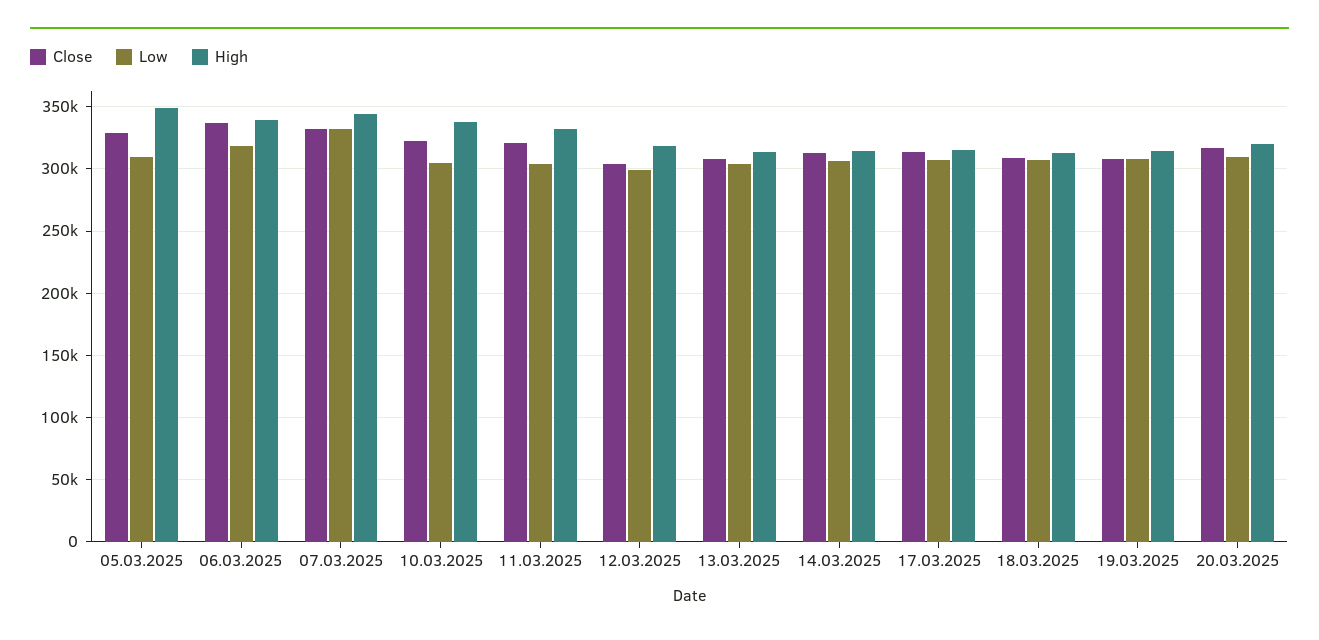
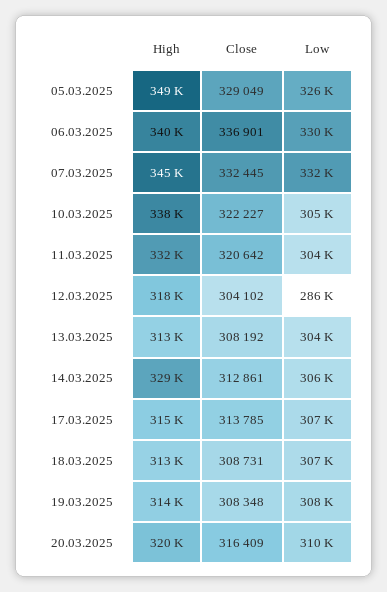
Low, 05.03.2025: 310000 -> 326000
Low, 06.03.2025: 320000 -> 330000
Low, 12.03.2025: 300000 -> 286000
High, 14.03.2025: 315000 -> 329000

